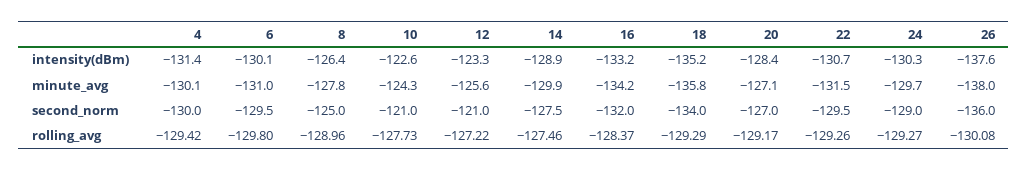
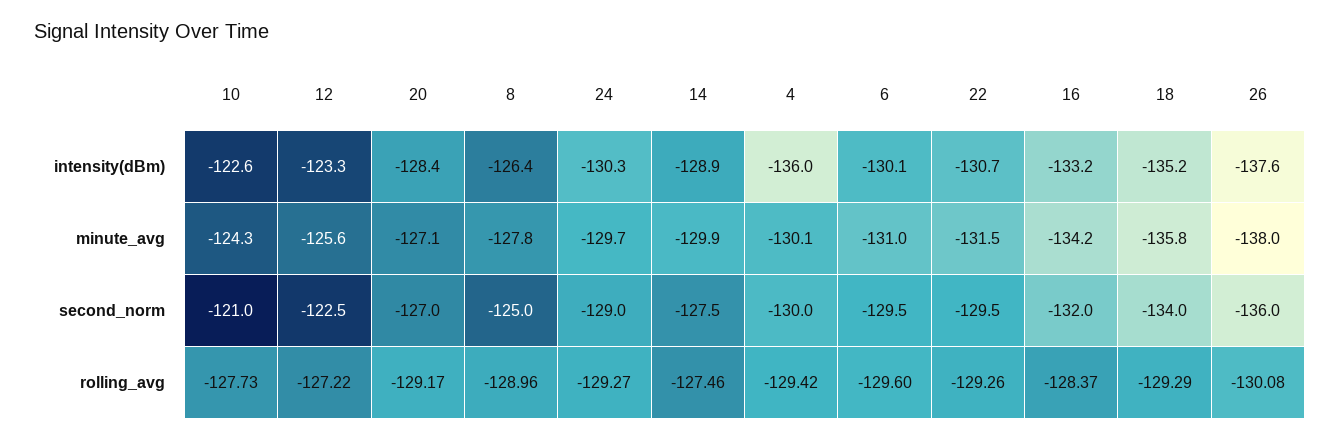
4, intensity(dBm): -131.4 -> -136
12, second_norm: -121 -> -122.5
6, rolling_avg: -129.8 -> -129.6

